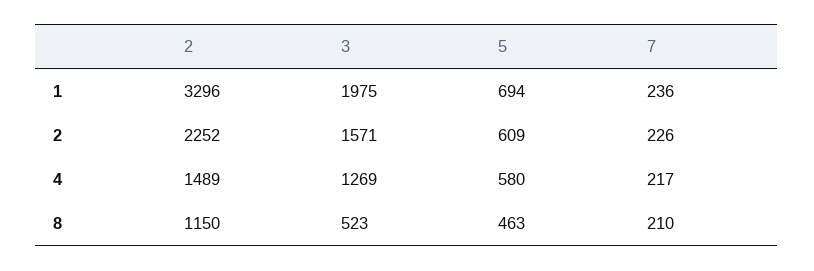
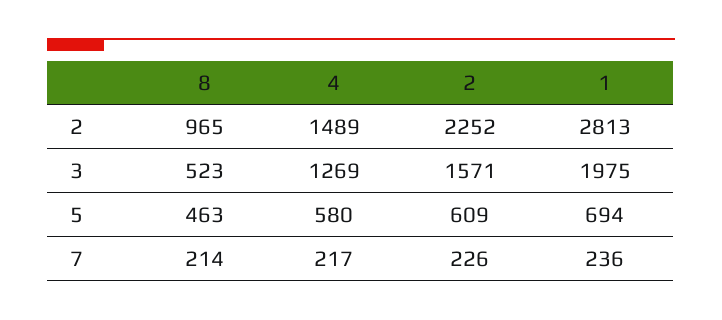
2, 1: 3296 -> 2813
2, 8: 1150 -> 965
7, 8: 210 -> 214

